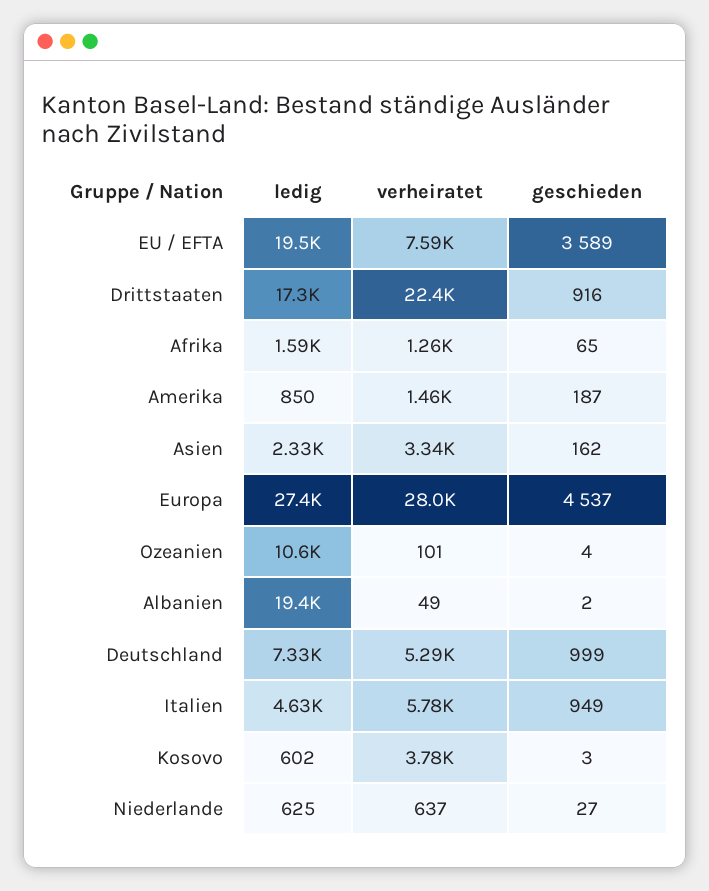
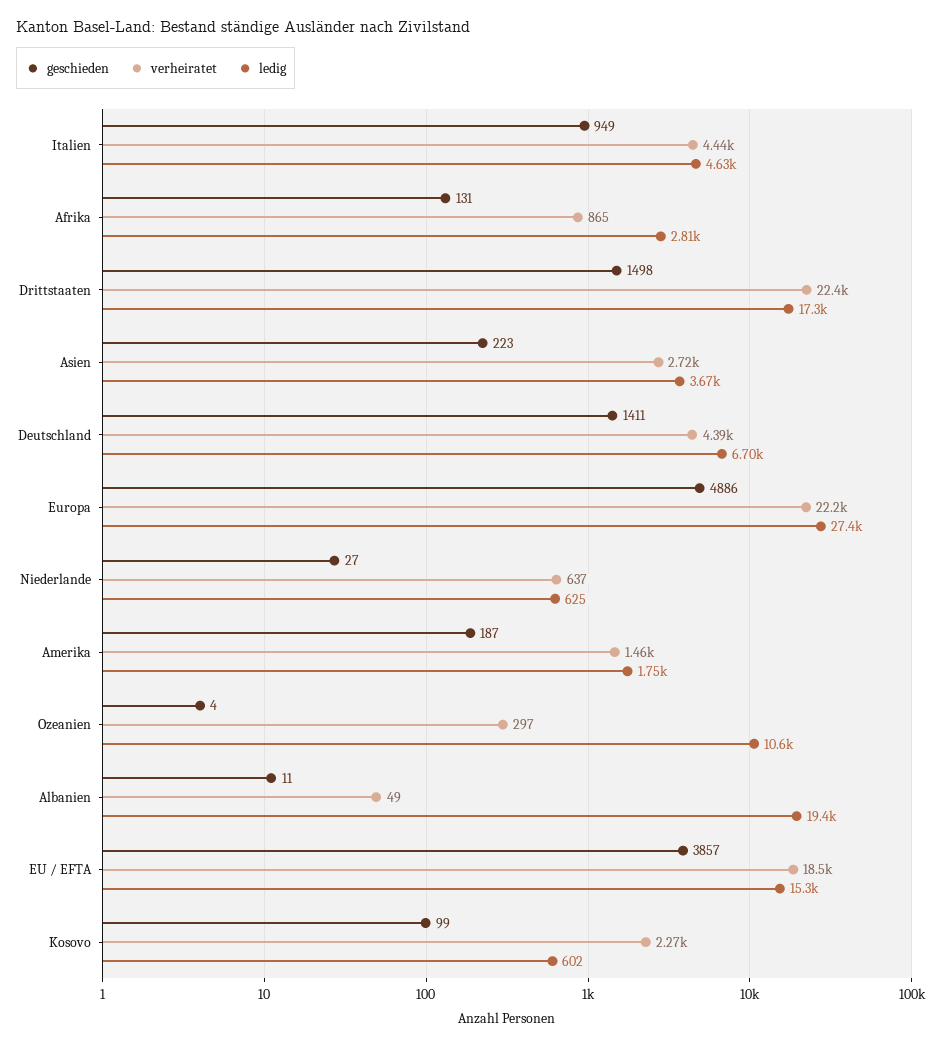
ledig, EU / EFTA: 19500 -> 15300
verheiratet, EU / EFTA: 7590 -> 18500
geschieden, EU / EFTA: 3589 -> 3857
geschieden, Drittstaaten: 916 -> 1498
ledig, Afrika: 1590 -> 2810
verheiratet, Afrika: 1260 -> 865
geschieden, Afrika: 65 -> 131
ledig, Amerika: 850 -> 1750
ledig, Asien: 2330 -> 3670
verheiratet, Asien: 3340 -> 2720
geschieden, Asien: 162 -> 223
verheiratet, Europa: 28000 -> 22200
geschieden, Europa: 4537 -> 4886
verheiratet, Ozeanien: 101 -> 297
geschieden, Albanien: 2 -> 11
ledig, Deutschland: 7330 -> 6700
verheiratet, Deutschland: 5290 -> 4390
geschieden, Deutschland: 999 -> 1411
verheiratet, Italien: 5780 -> 4440
verheiratet, Kosovo: 3780 -> 2270
geschieden, Kosovo: 3 -> 99

